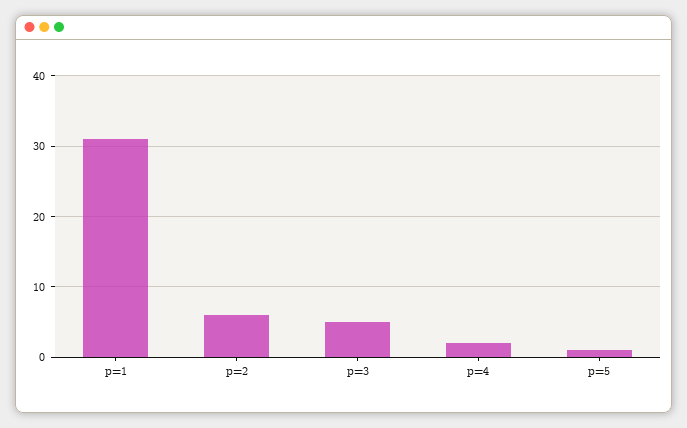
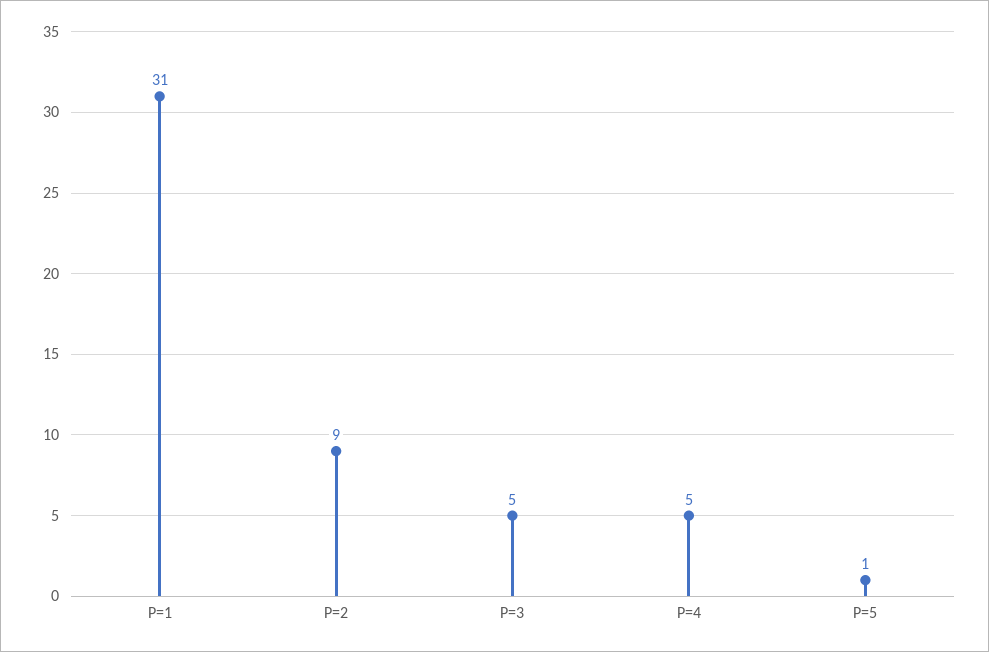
p=2: 6 -> 9
p=4: 2 -> 5

